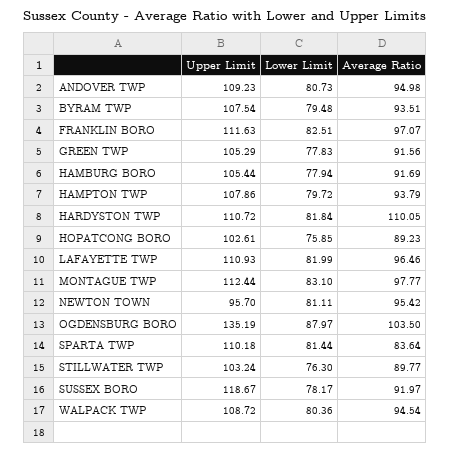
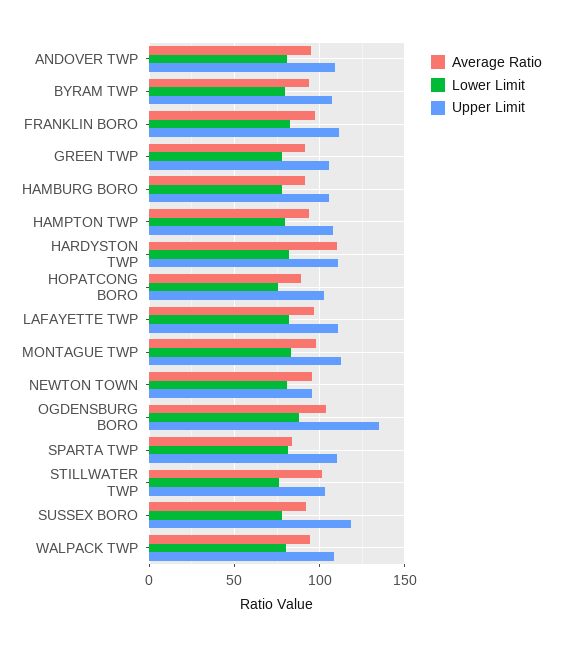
Average Ratio, STILLWATER TWP: 89.77 -> 100

